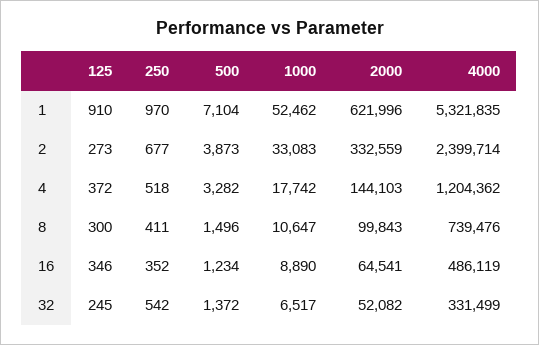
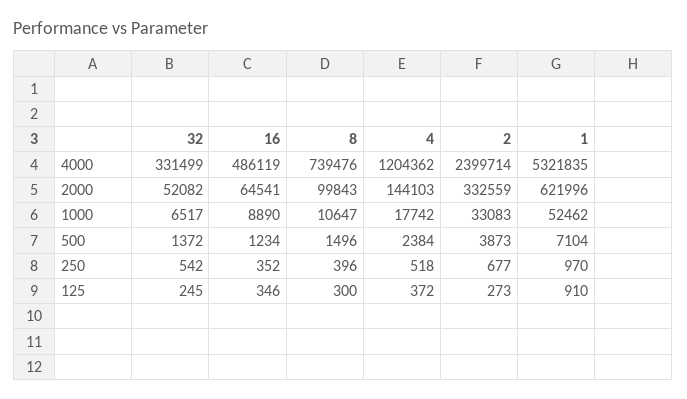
500, 4: 3282 -> 2384
250, 8: 411 -> 396

